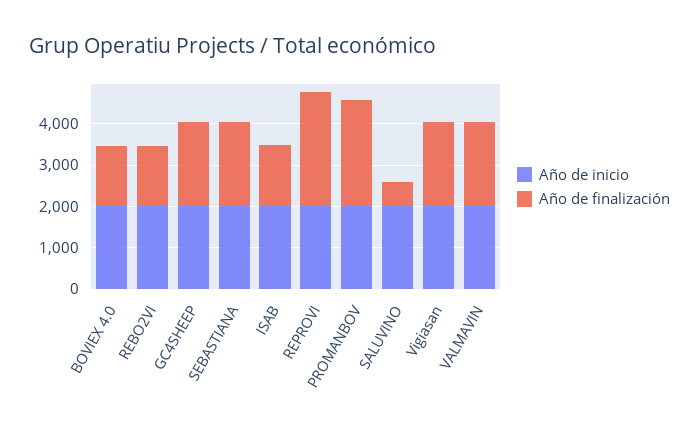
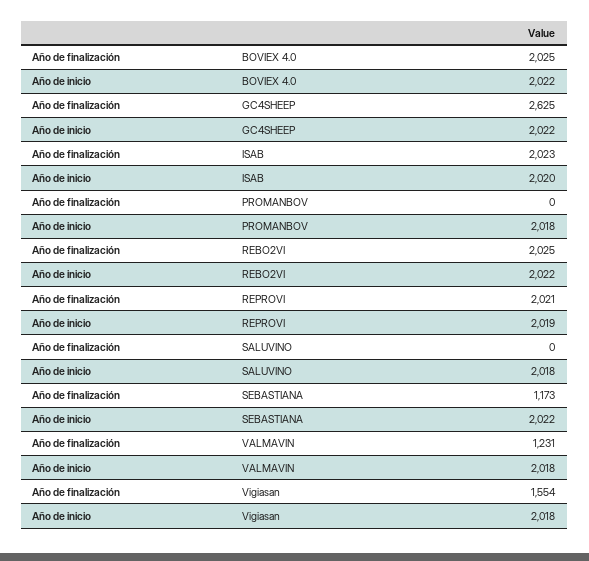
Año de finalización, BOVIEX 4.0: 1400 -> 2025
Año de finalización, REBO2VI: 1400 -> 2025
Año de finalización, GC4SHEEP: 2000 -> 2625
Año de finalización, SEBASTIANA: 2000 -> 1173
Año de finalización, ISAB: 1400 -> 2023
Año de finalización, REPROVI: 2800 -> 2021
Año de finalización, PROMANBOV: 2600 -> 0
Año de finalización, SALUVINO: 600 -> 0
Año de finalización, Vigiasan: 2000 -> 1554
Año de finalización, VALMAVIN: 2000 -> 1231

